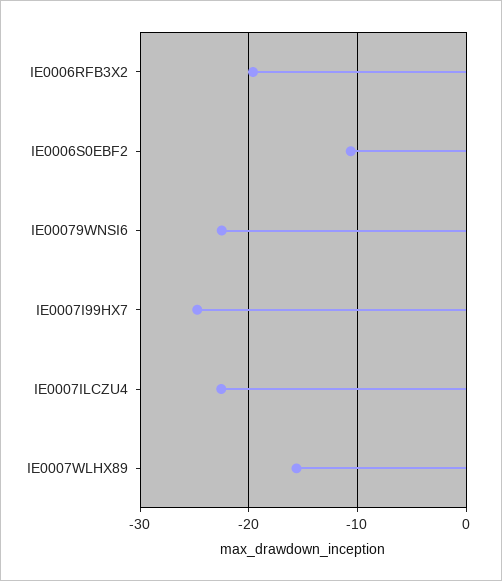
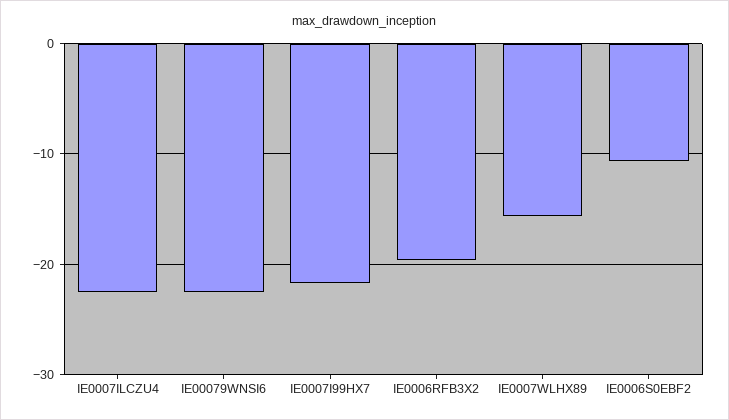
IE0007I99HX7: -25 -> -22

